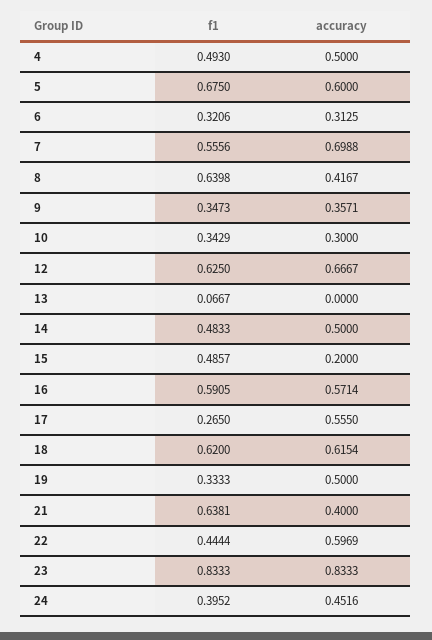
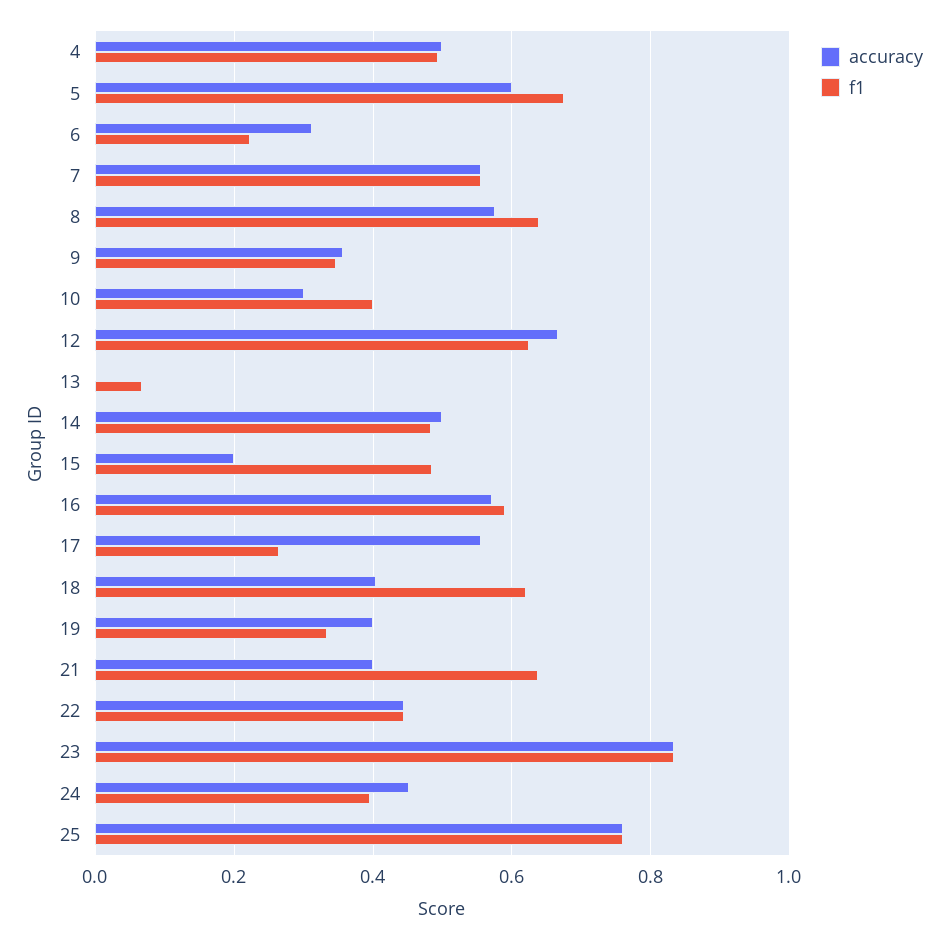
f1, 6: 0.3206 -> 0.22
accuracy, 7: 0.6988 -> 0.56
accuracy, 8: 0.4167 -> 0.58
f1, 10: 0.3429 -> 0.4
accuracy, 18: 0.6154 -> 0.4
accuracy, 19: 0.5 -> 0.4
accuracy, 22: 0.5969 -> 0.44
accuracy, 25: none -> 0.76
f1, 25: none -> 0.76

